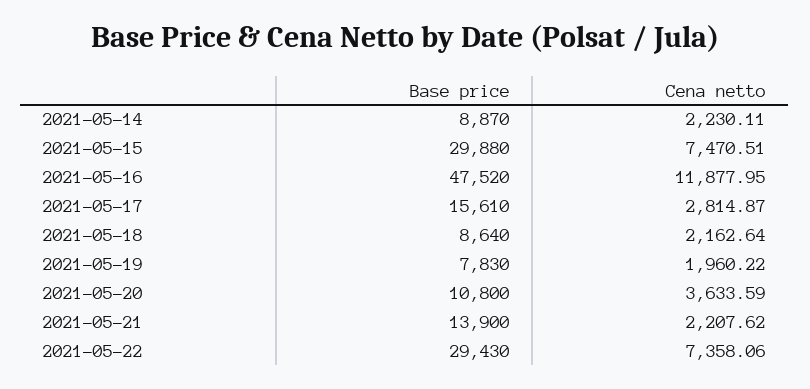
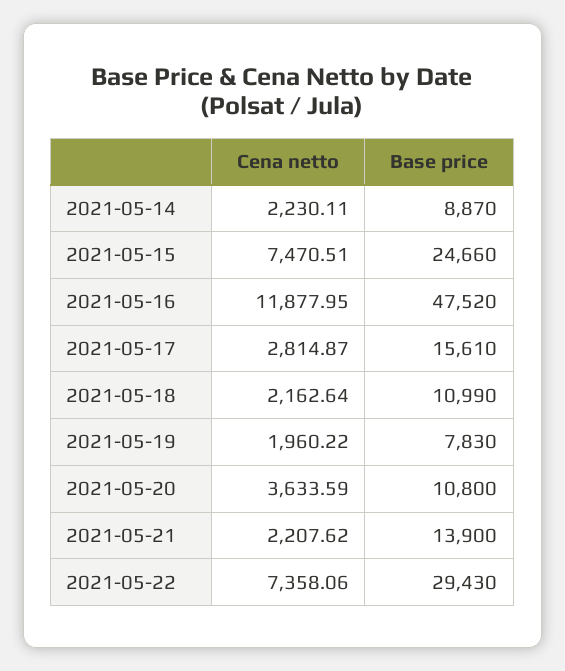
Base price, 2021-05-15: 29880 -> 24660
Base price, 2021-05-18: 8640 -> 10990

